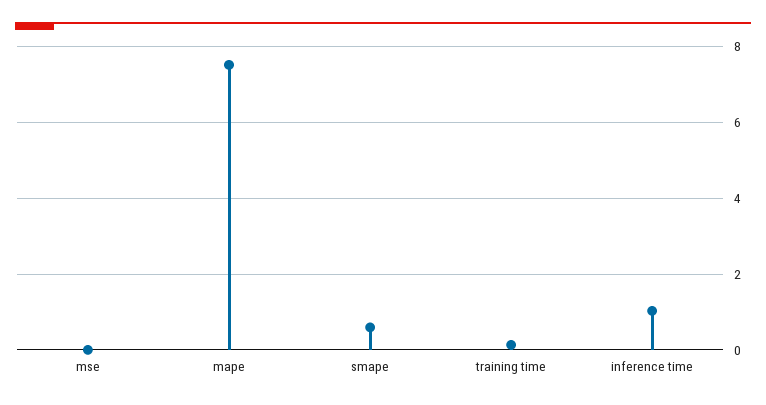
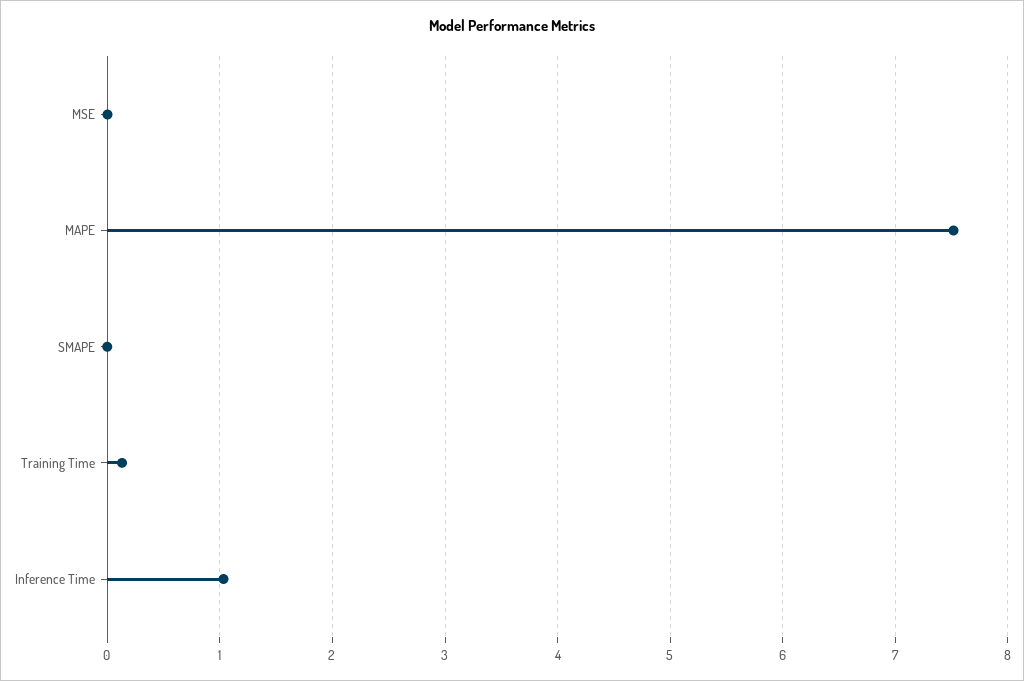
smape: 0.6 -> 0

